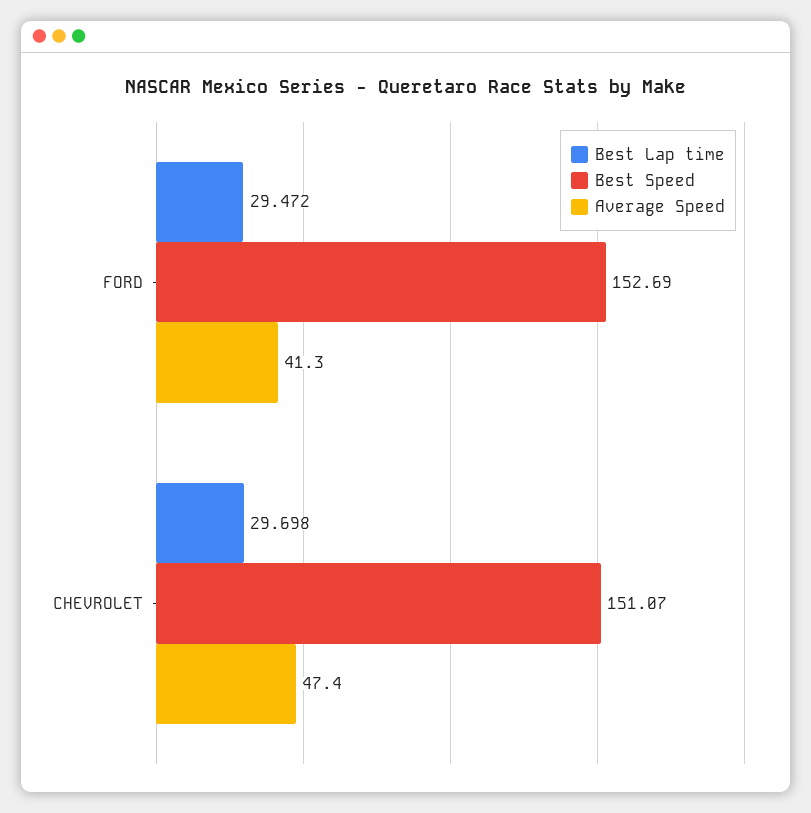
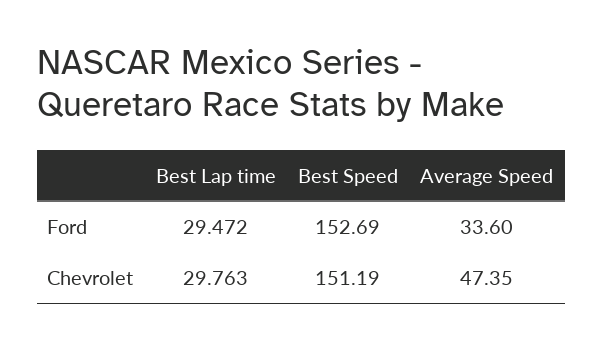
Average Speed, FORD: 41.3 -> 33.6
Best Lap time, CHEVROLET: 29.698 -> 29.763
Best Speed, CHEVROLET: 151.07 -> 151.19

